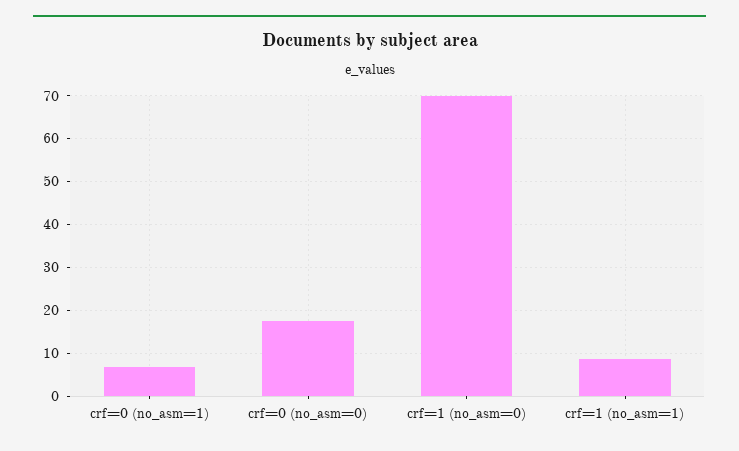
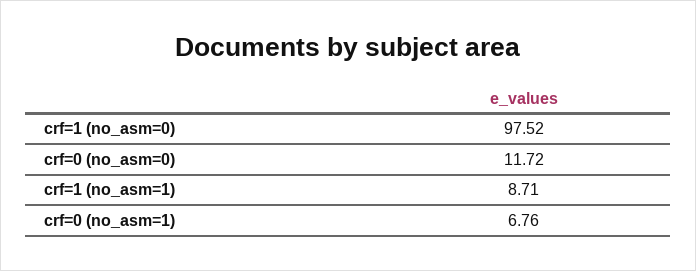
crf=0 (no_asm=0): 18 -> 11.72
crf=1 (no_asm=0): 70 -> 97.52

